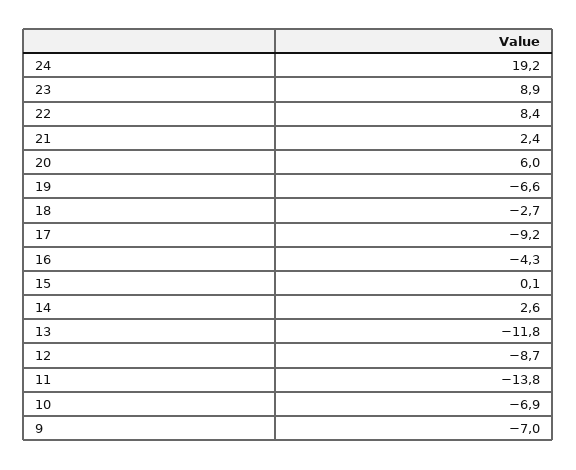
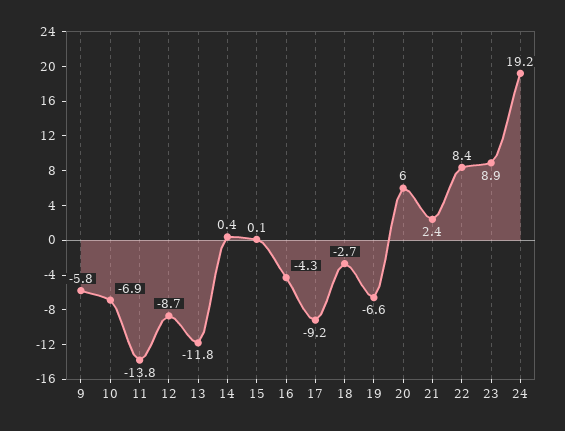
14: 2.6 -> 0.4
9: -7 -> -5.8

